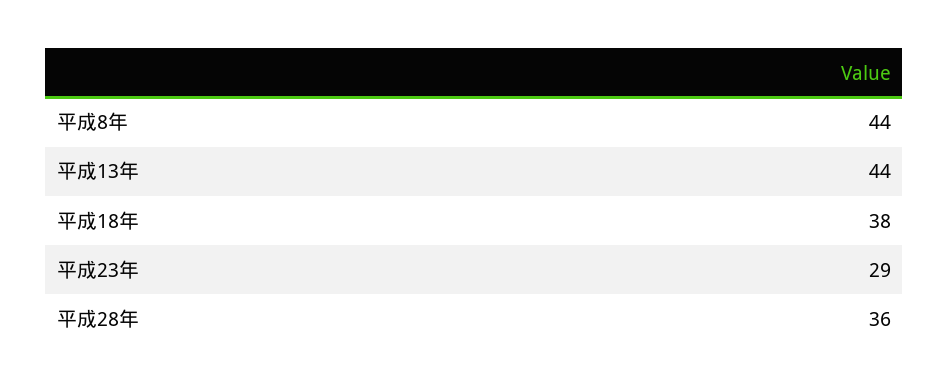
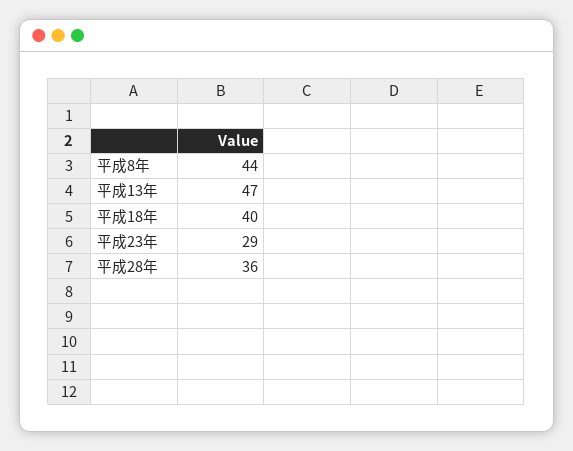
平成13年: 44 -> 47
平成18年: 38 -> 40

